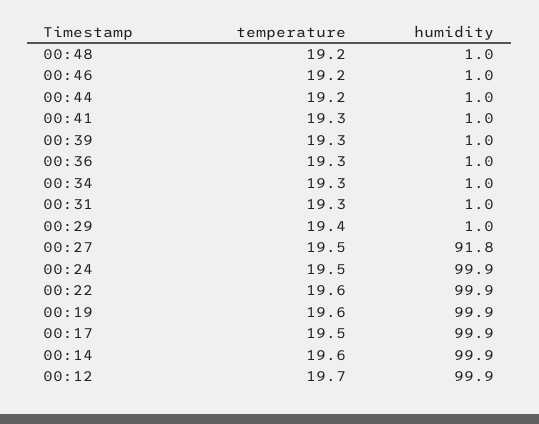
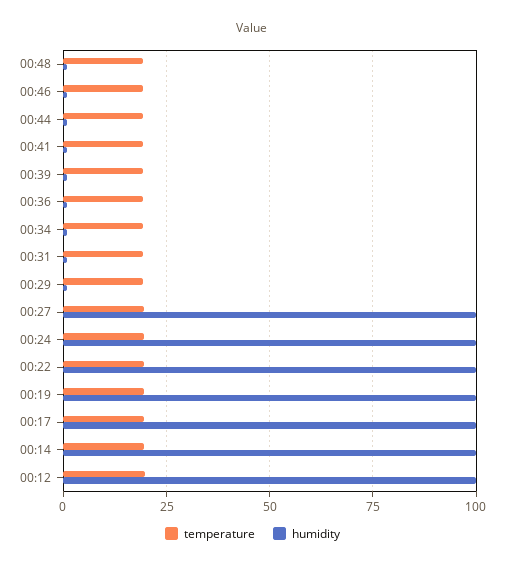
humidity, 00:27: 91.8 -> 100

